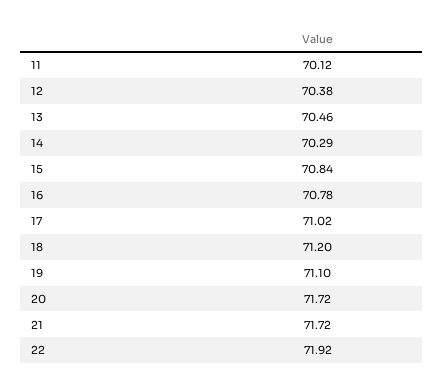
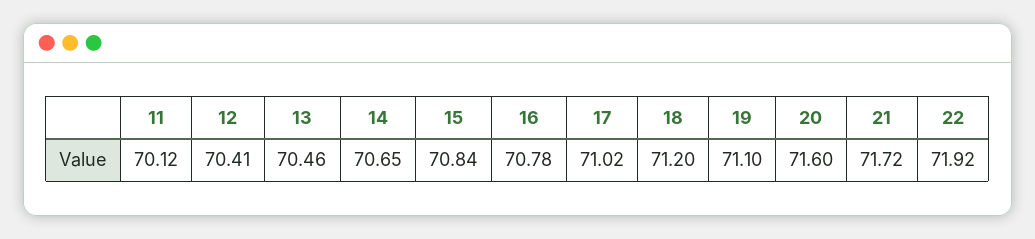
12: 70.38 -> 70.41
14: 70.29 -> 70.65
20: 71.72 -> 71.6

